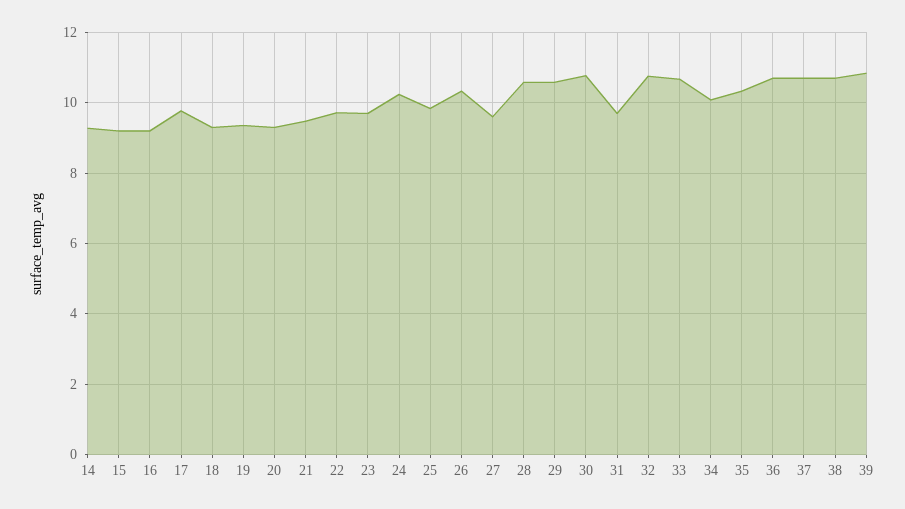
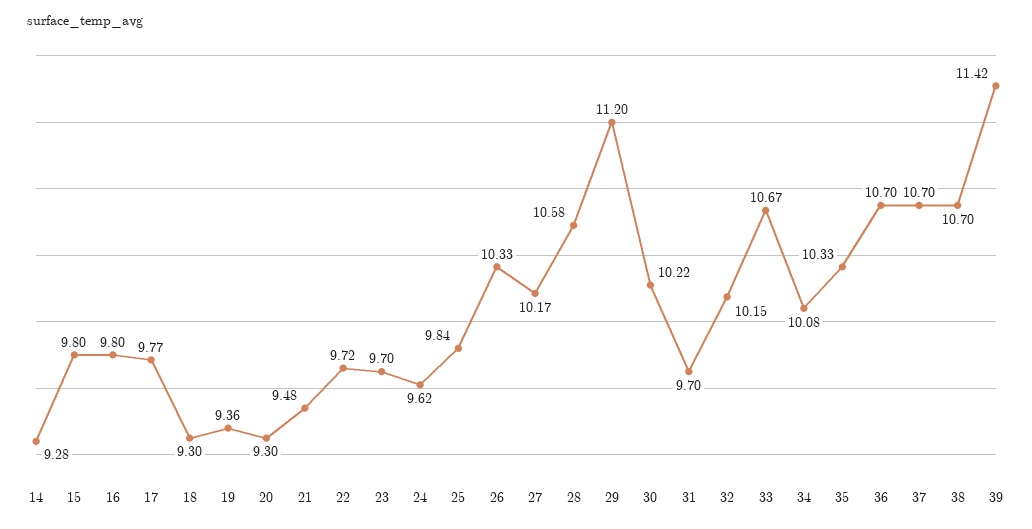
15: 9.2 -> 9.8
16: 9.2 -> 9.8
24: 10.2 -> 9.62
27: 9.6 -> 10.17
29: 10.6 -> 11.2
30: 10.8 -> 10.22
32: 10.8 -> 10.15
39: 10.8 -> 11.42

